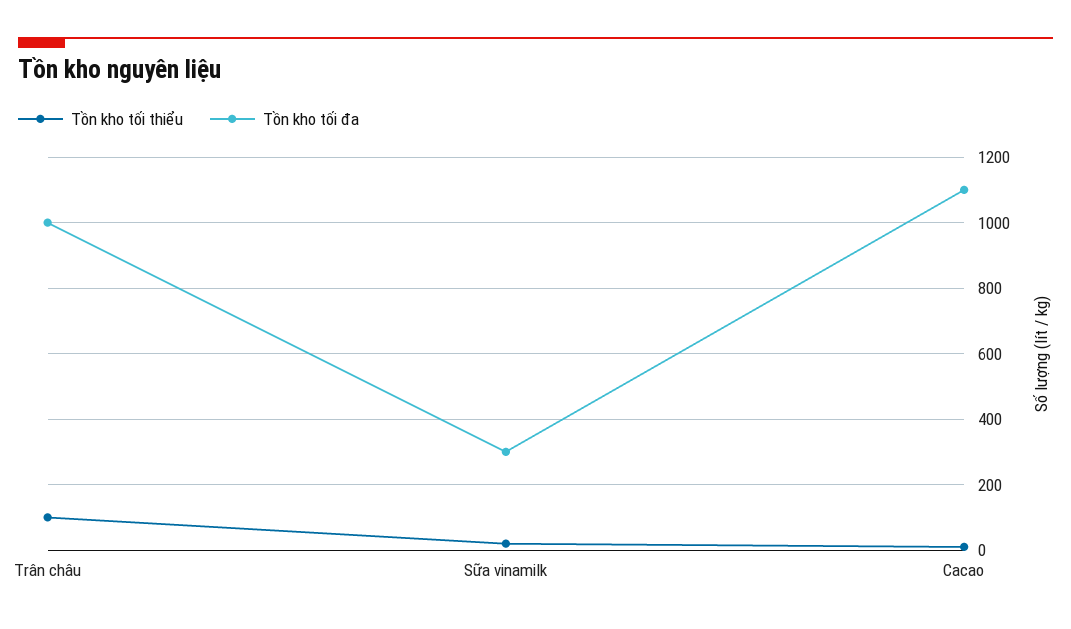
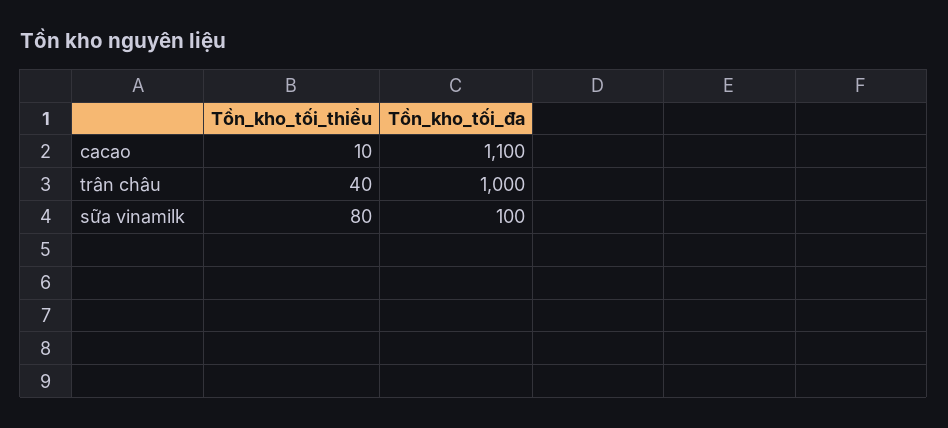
Tồn kho tối thiểu, Trân châu: 100 -> 40
Tồn kho tối thiểu, Sữa vinamilk: 20 -> 80
Tồn kho tối đa, Sữa vinamilk: 300 -> 100

